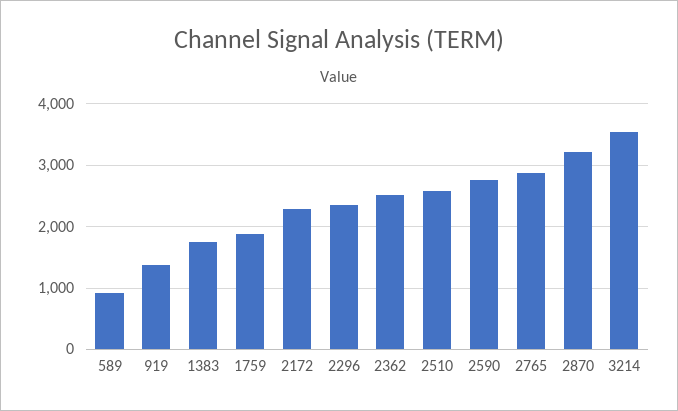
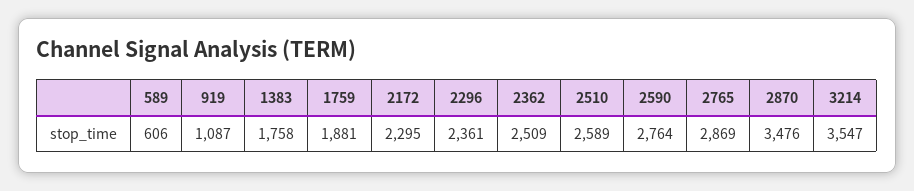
589: 900 -> 606
919: 1400 -> 1087
2870: 3200 -> 3476

